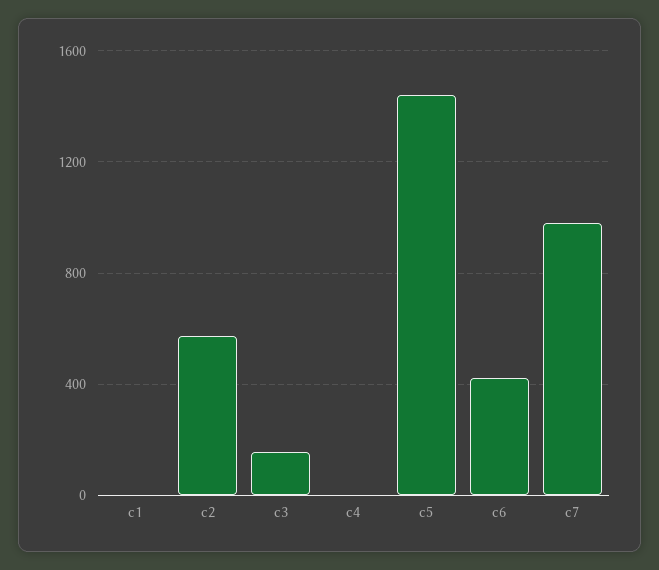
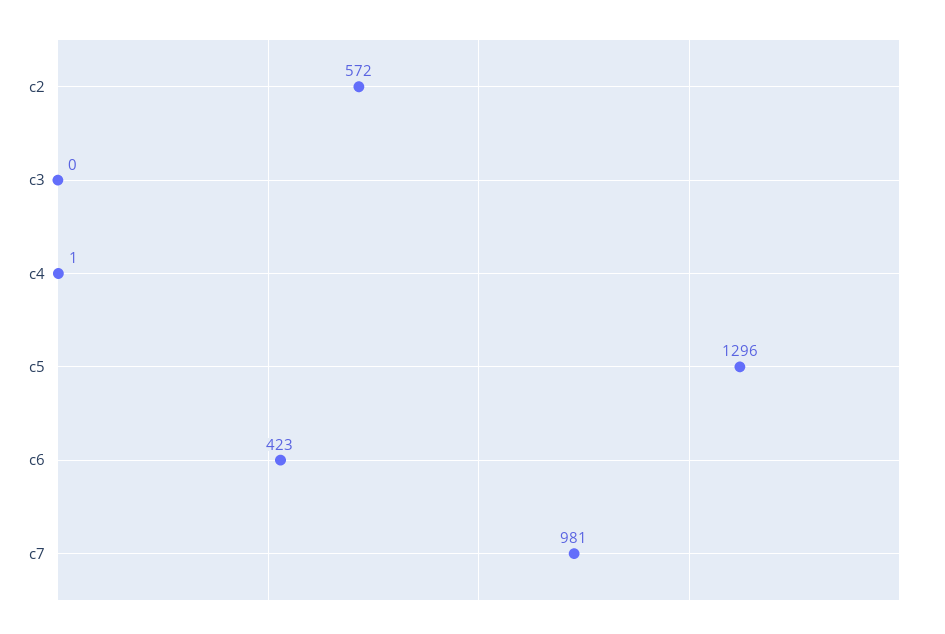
c1: 0 -> none
c3: 150 -> 0
c5: 1450 -> 1296

